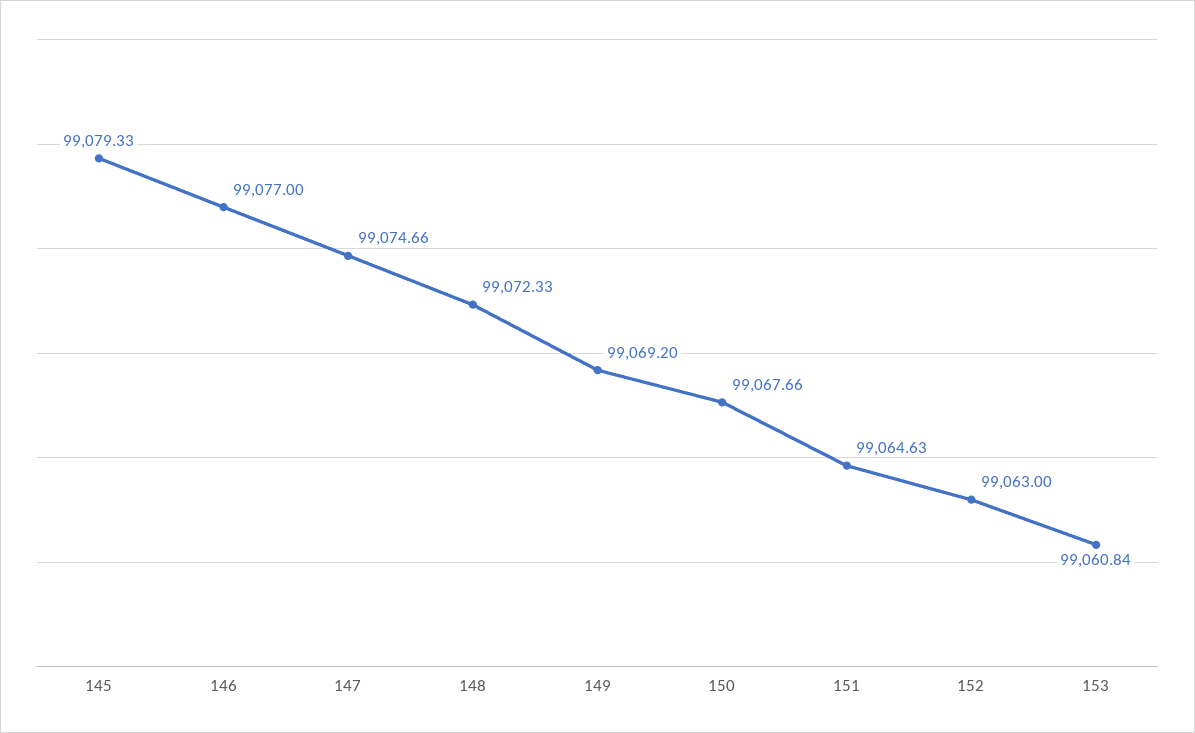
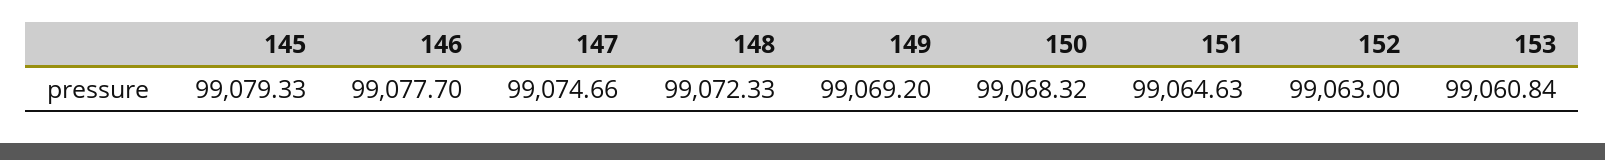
146: 99077 -> 99077.7
150: 99067.66 -> 99068.32

